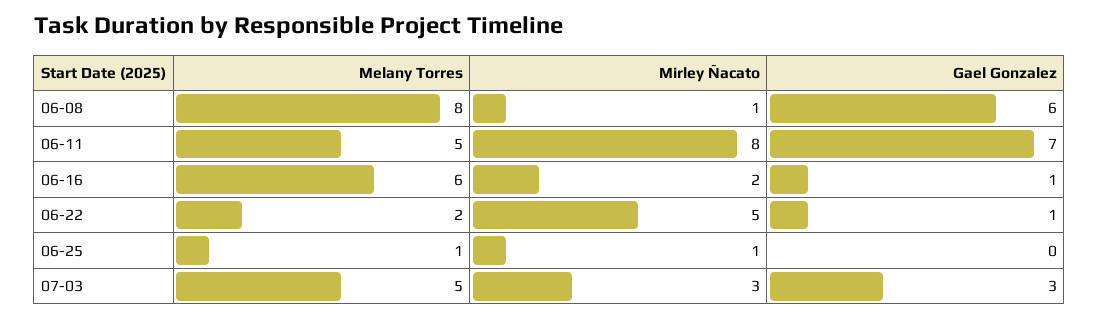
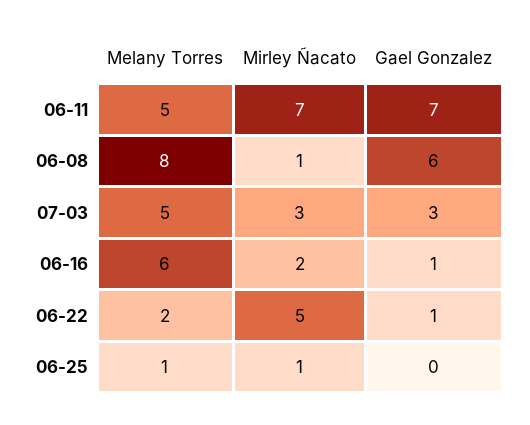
Mirley Ñacato, 06-11: 8 -> 7

